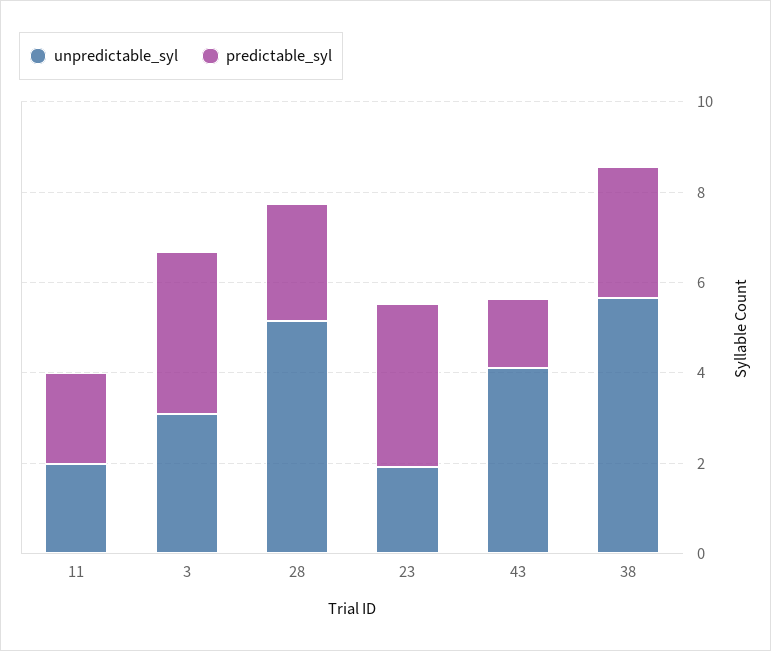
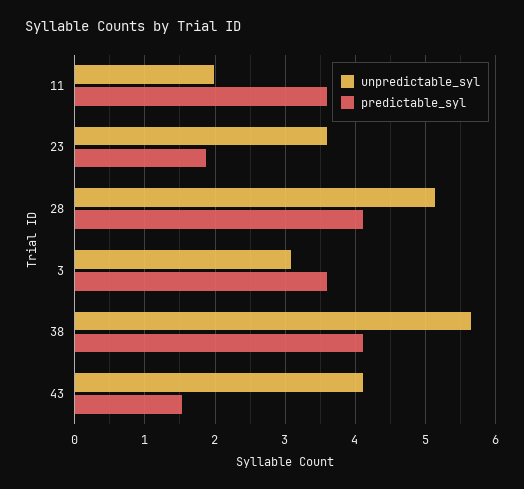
predictable_syl, 11: 2 -> 3.6
predictable_syl, 28: 2.5 -> 4.1
unpredictable_syl, 23: 2 -> 3.6
predictable_syl, 23: 3.5 -> 1.9
predictable_syl, 38: 3 -> 4.1

